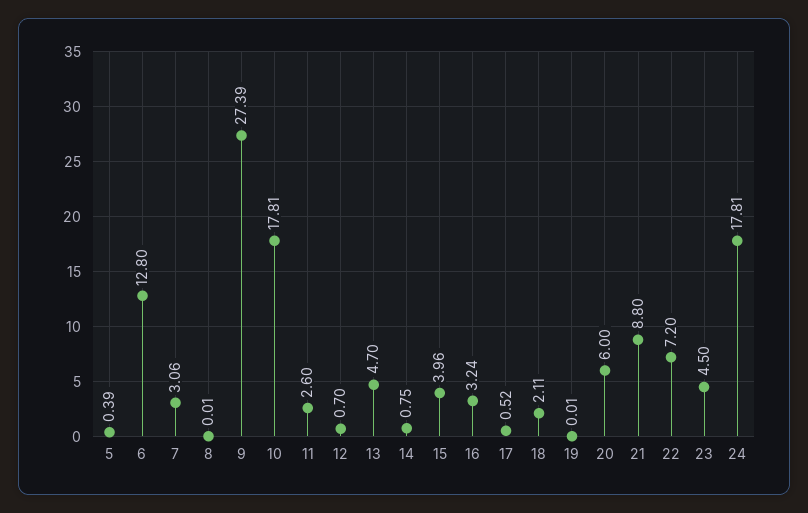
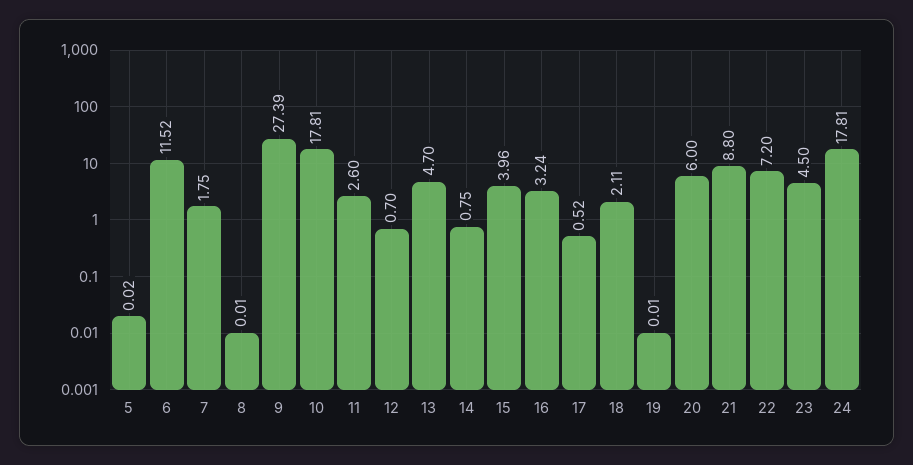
5: 0.39 -> 0.02
6: 12.8 -> 11.52
7: 3.06 -> 1.75

